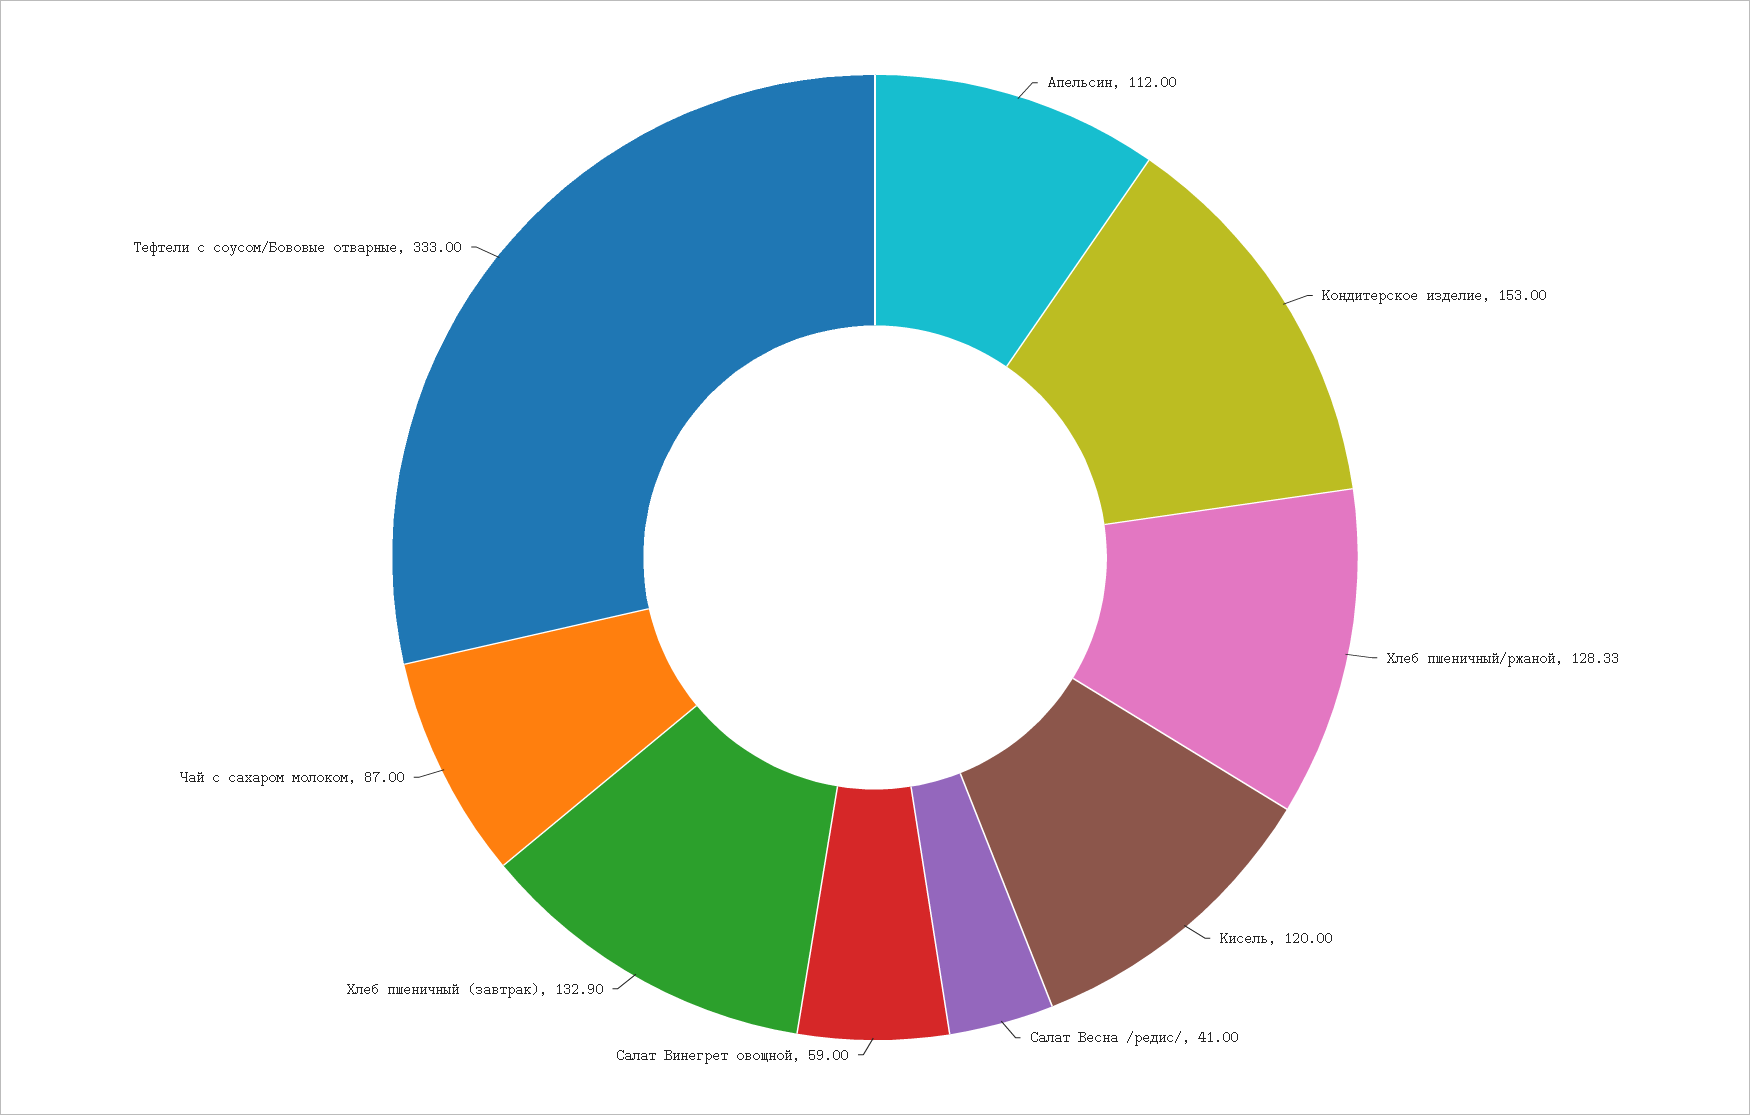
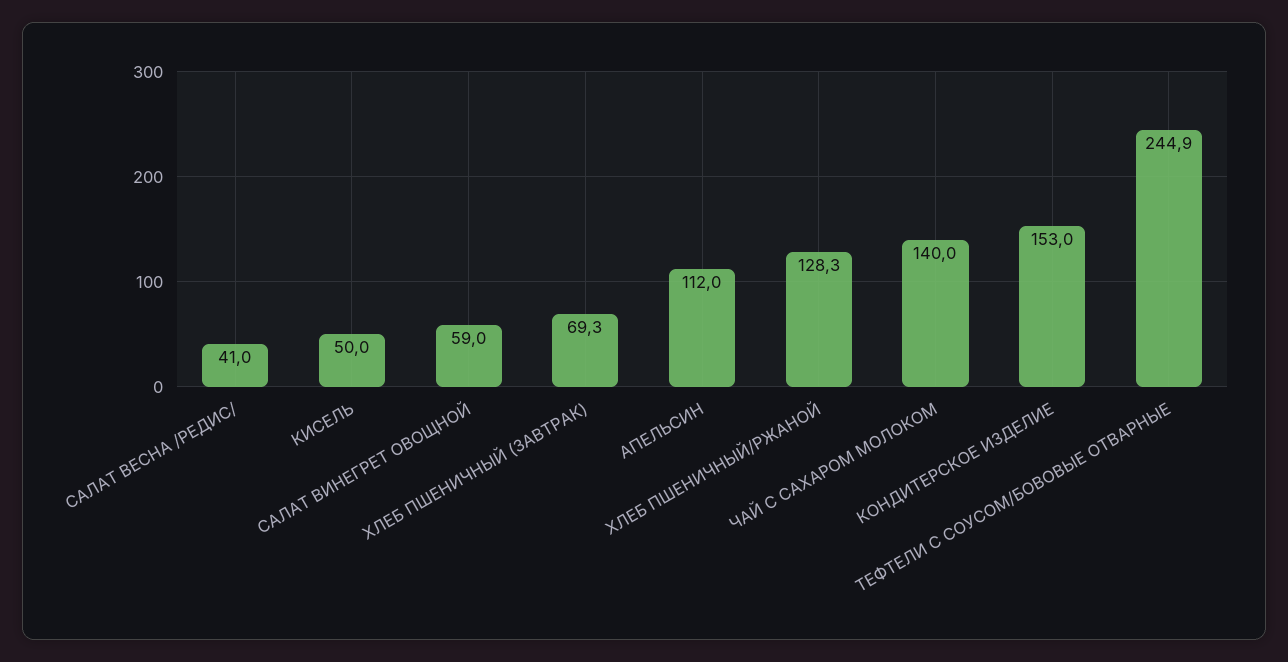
Кисель: 120 -> 50
Хлеб пшеничный (завтрак): 132.9 -> 69.3
Чай с сахаром молоком: 87 -> 140
Тефтели с соусом/Бововые отварные: 333 -> 244.9

